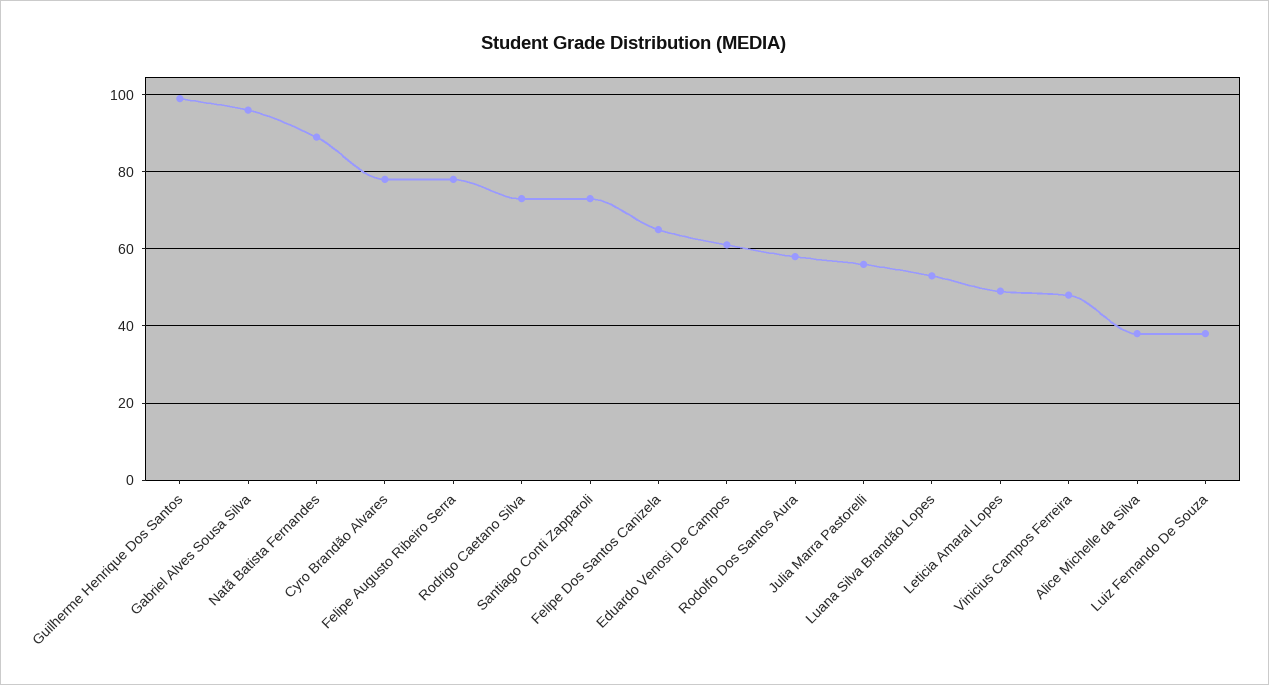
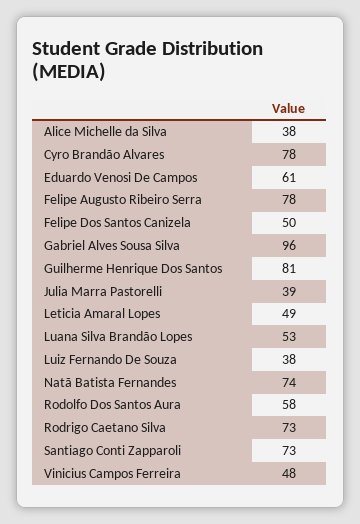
Guilherme Henrique Dos Santos: 100 -> 81
Natã Batista Fernandes: 90 -> 74
Felipe Dos Santos Canizela: 65 -> 50
Julia Marra Pastorelli: 55 -> 39

